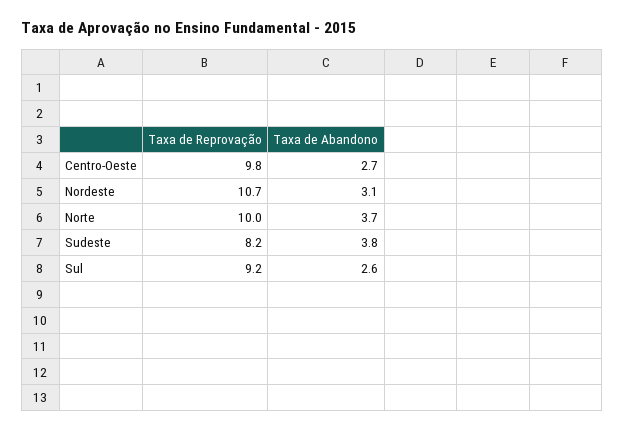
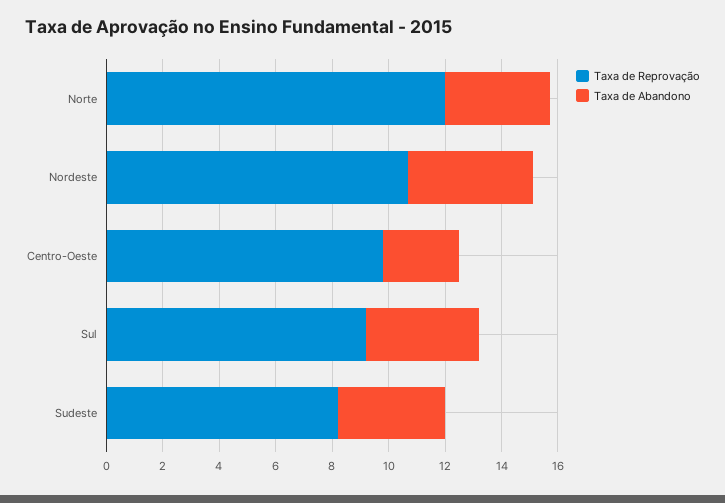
Taxa de Abandono, Nordeste: 3.1 -> 4.5
Taxa de Reprovação, Norte: 10 -> 12
Taxa de Abandono, Sul: 2.6 -> 4

